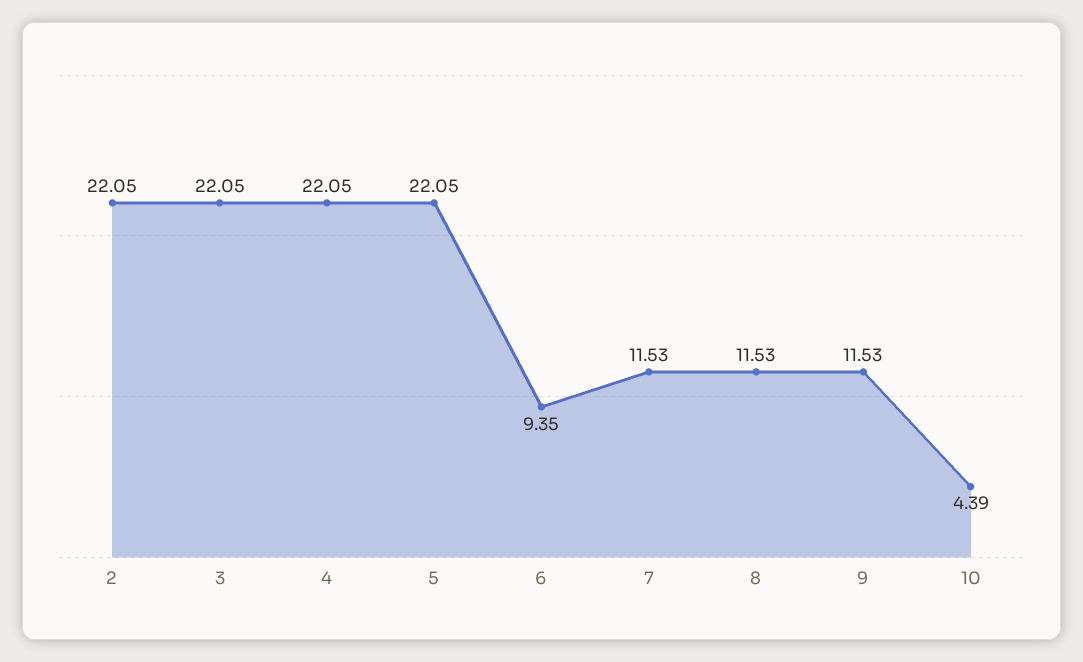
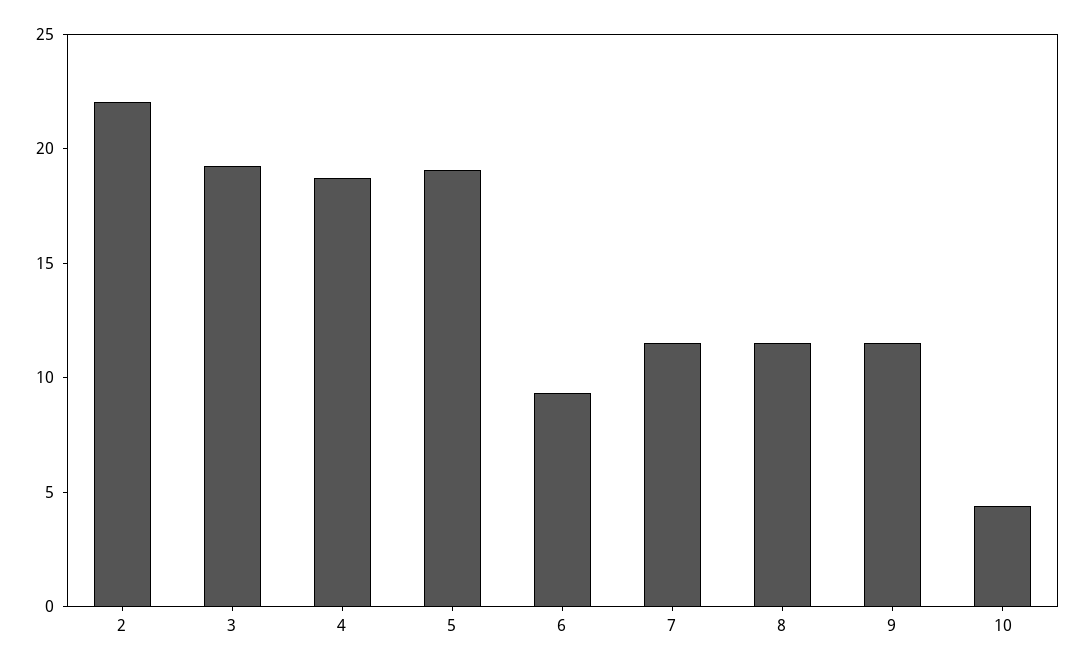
3: 22.05 -> 19
4: 22.05 -> 19
5: 22.05 -> 19

